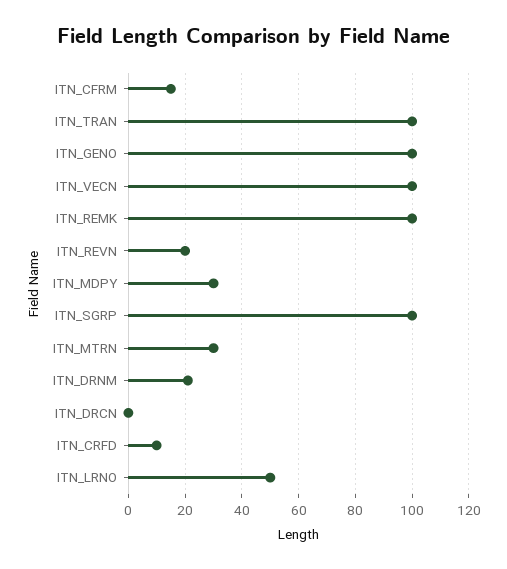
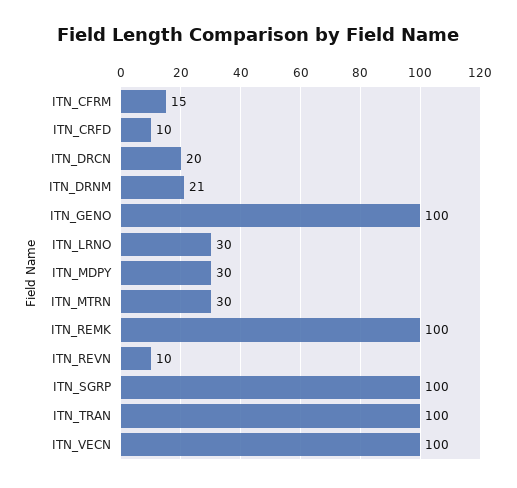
ITN_REVN: 20 -> 10
ITN_DRCN: 0 -> 20
ITN_LRNO: 50 -> 30

